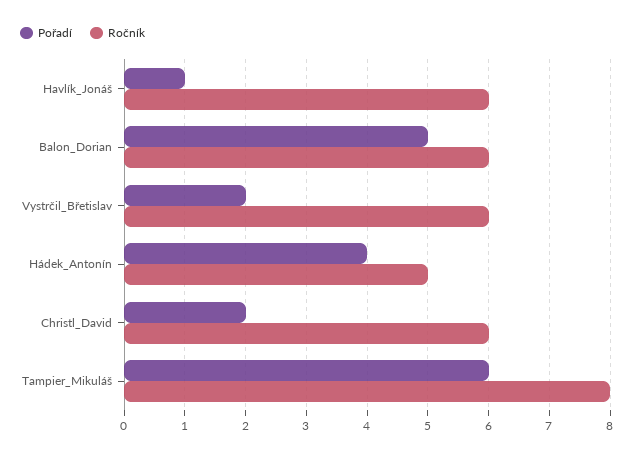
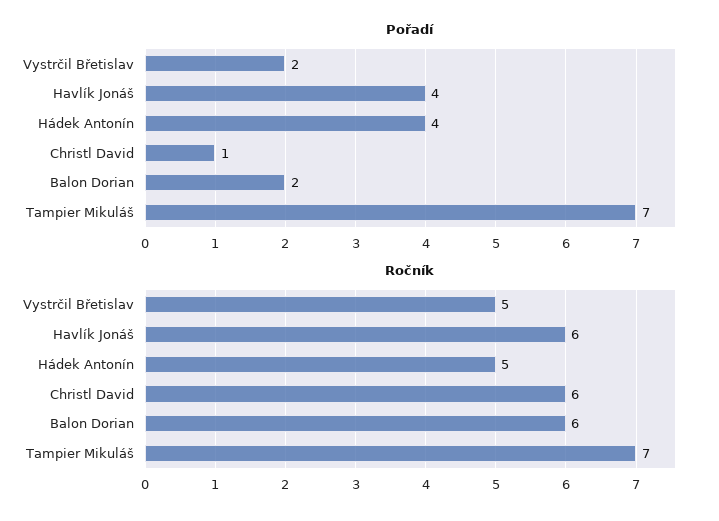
Pořadí, Havlík_Jonáš: 1 -> 4
Pořadí, Balon_Dorian: 5 -> 2
Ročník, Vystrčil_Břetislav: 6 -> 5
Pořadí, Christl_David: 2 -> 1
Pořadí, Tampier_Mikuláš: 6 -> 7
Ročník, Tampier_Mikuláš: 8 -> 7

